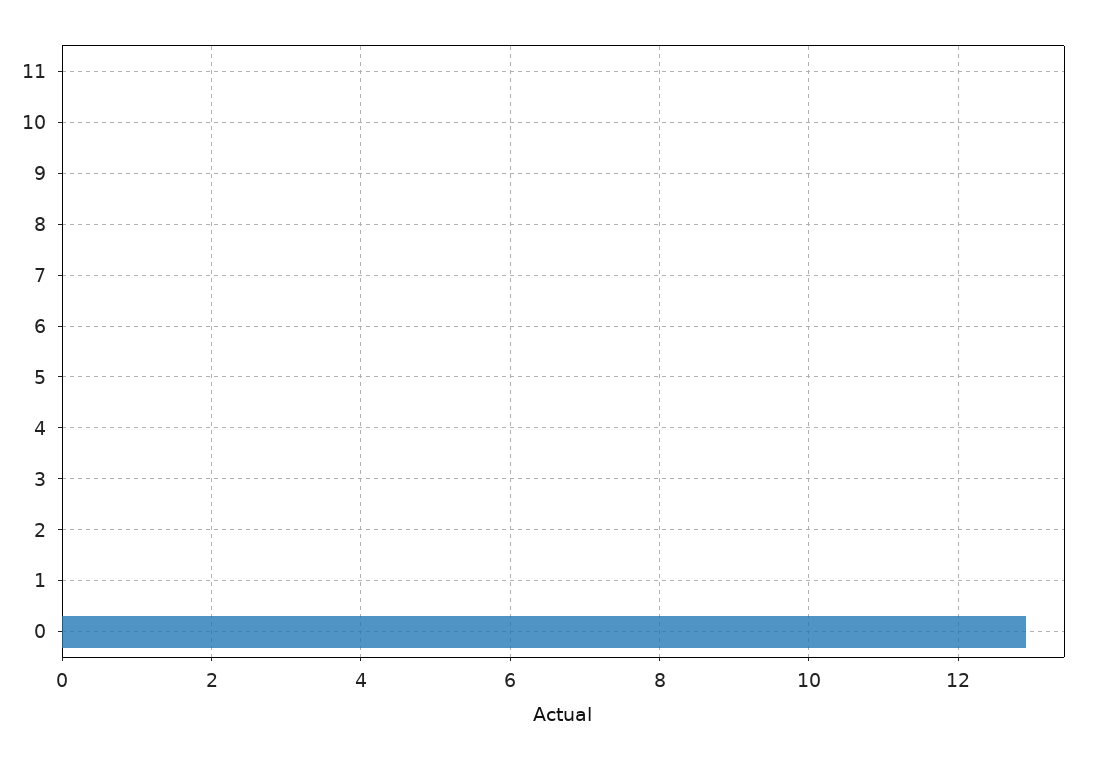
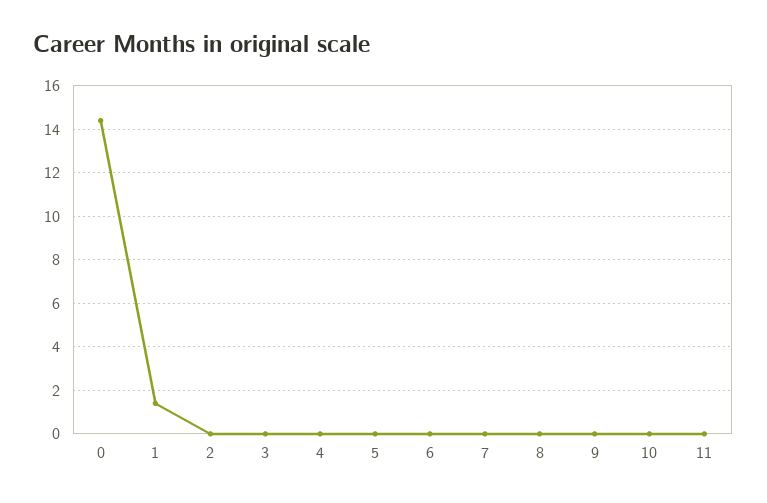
1: 0 -> 1.5
0: 13 -> 14.5

